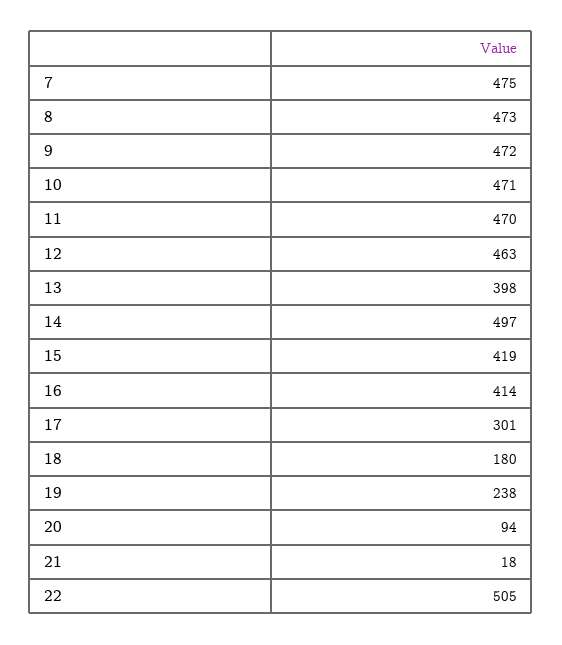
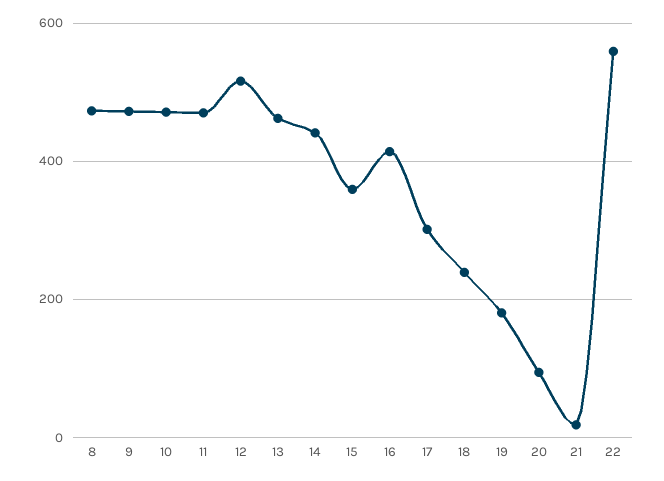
7: 475 -> none
12: 463 -> 520
13: 398 -> 460
14: 497 -> 440
15: 419 -> 360
18: 180 -> 240
19: 238 -> 180
22: 505 -> 560

